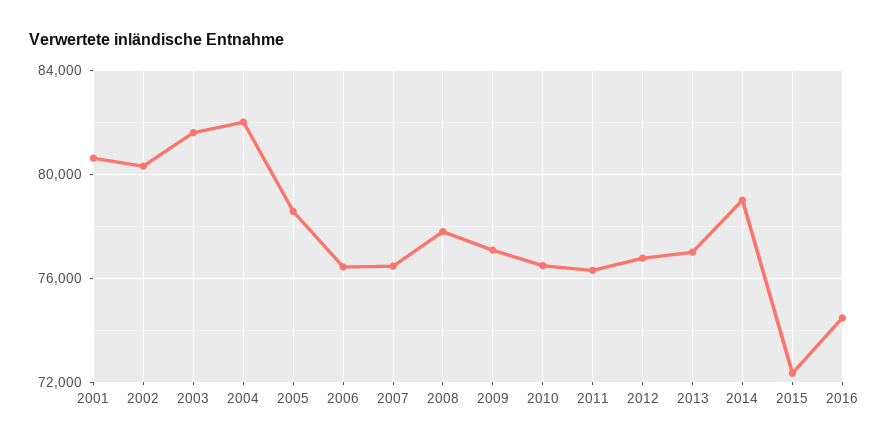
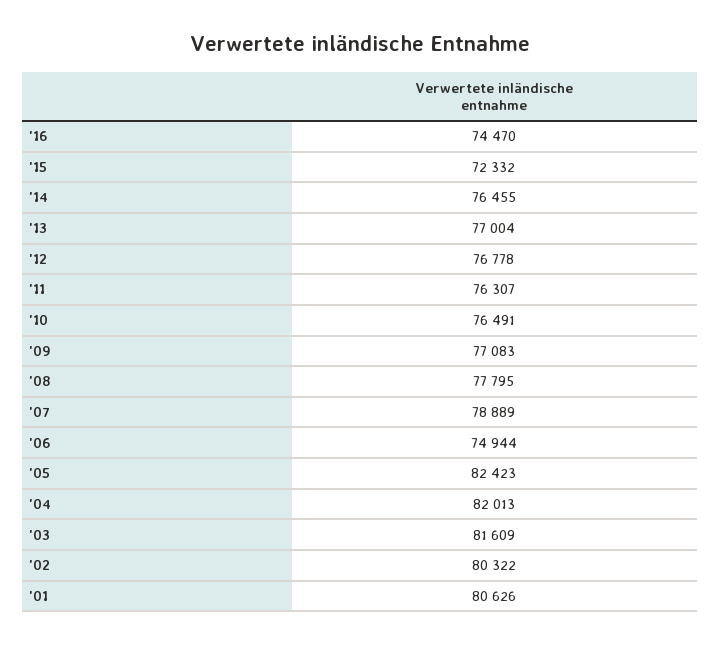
2005: 78500 -> 82423
2006: 76500 -> 74944
2007: 76500 -> 78889
2014: 79000 -> 76455

